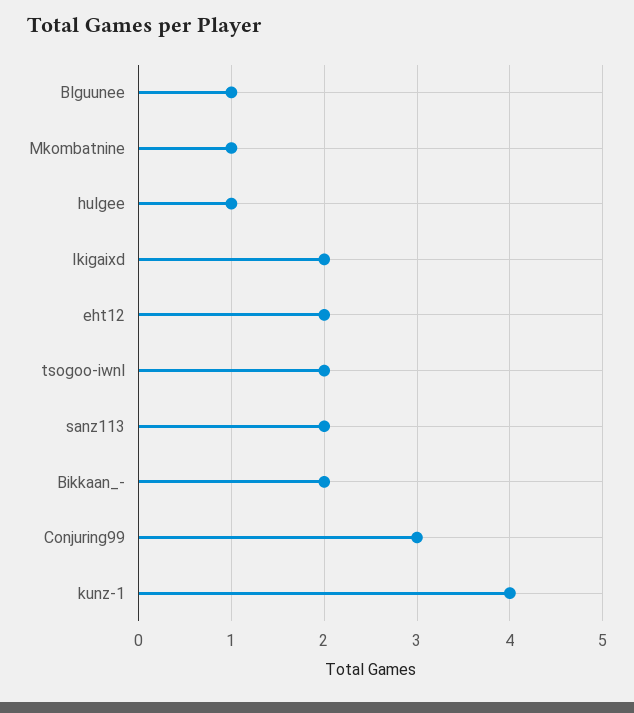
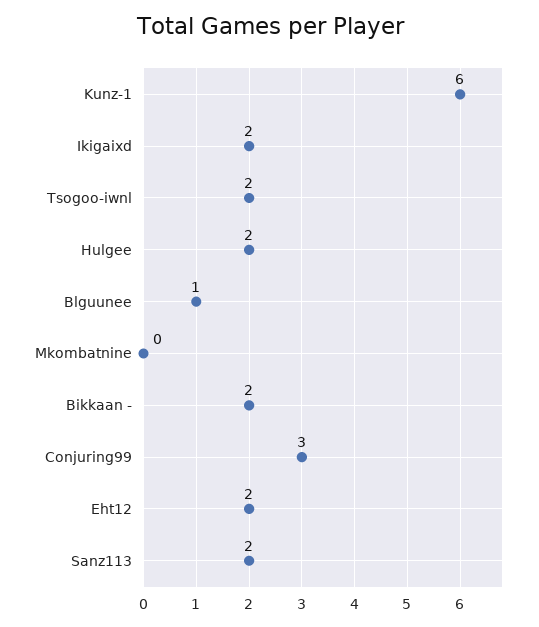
Mkombatnine: 1 -> 0
hulgee: 1 -> 2
kunz-1: 4 -> 6

